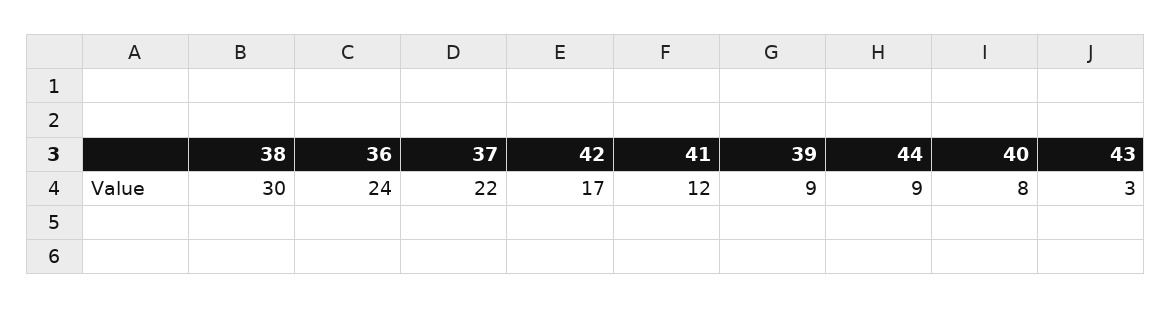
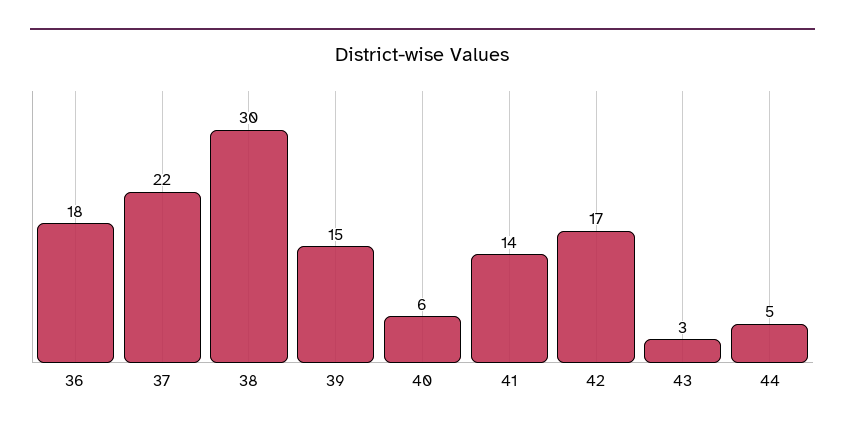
36: 24 -> 18
41: 12 -> 14
39: 9 -> 15
44: 9 -> 5
40: 8 -> 6

